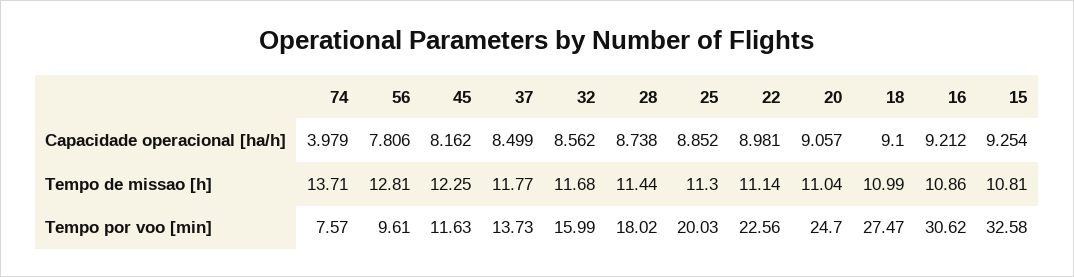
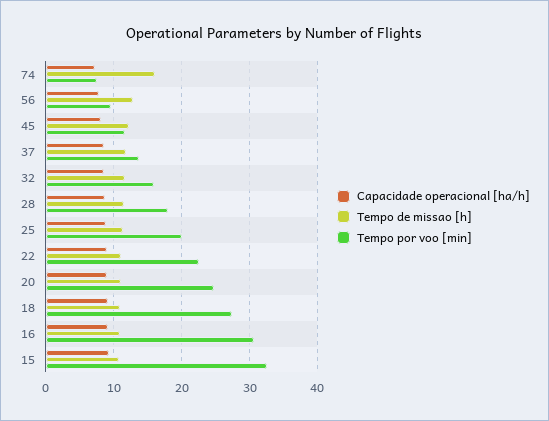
Capacidade operacional [ha/h], 74: 3.979 -> 7
Tempo de missao [h], 74: 13.71 -> 16

